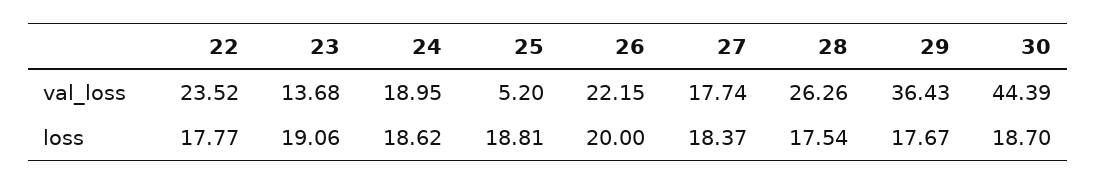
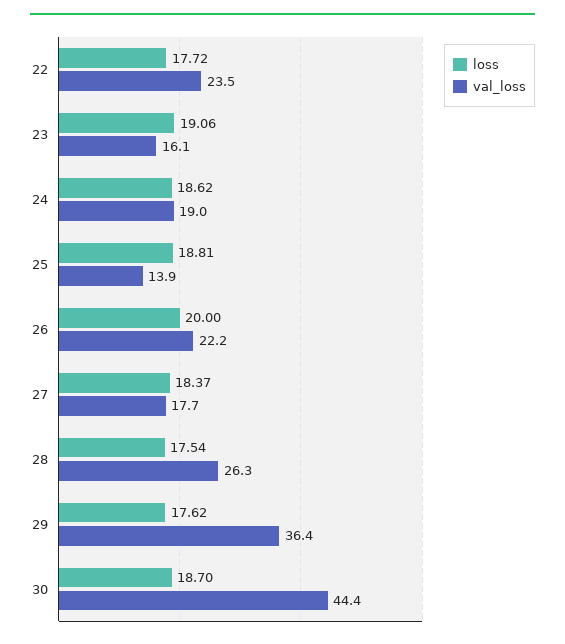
val_loss, 23: 13.68 -> 16.1
val_loss, 25: 5.2 -> 13.9
loss, 22: 17.77 -> 17.72
loss, 29: 17.67 -> 17.62

